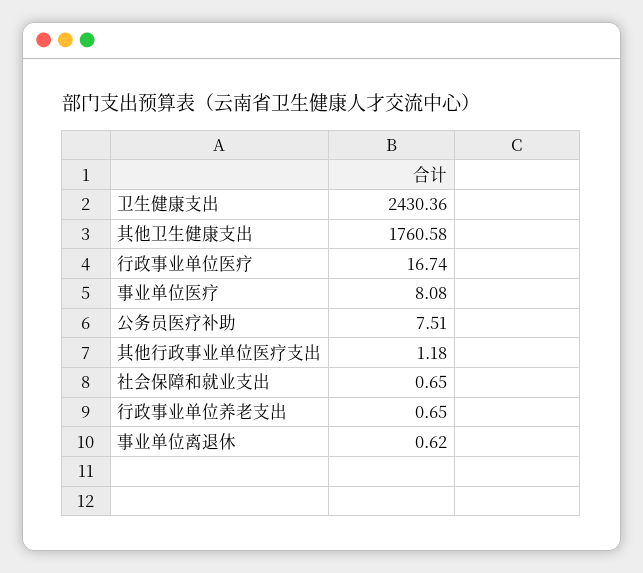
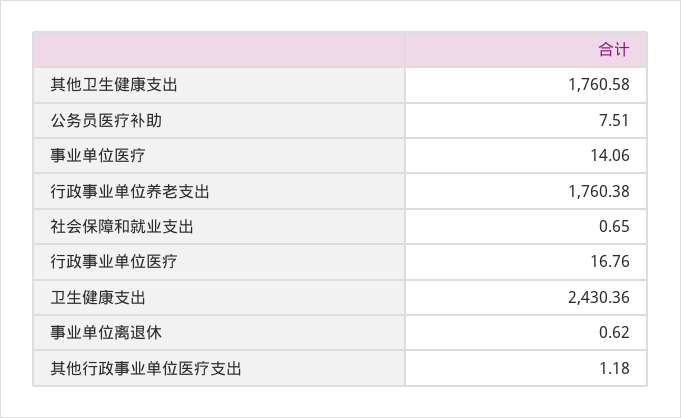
行政事业单位医疗: 16.74 -> 16.76
事业单位医疗: 8.08 -> 14.06
行政事业单位养老支出: 0.65 -> 1760.38

